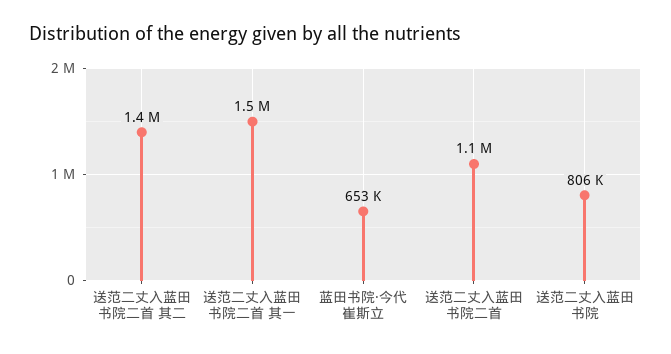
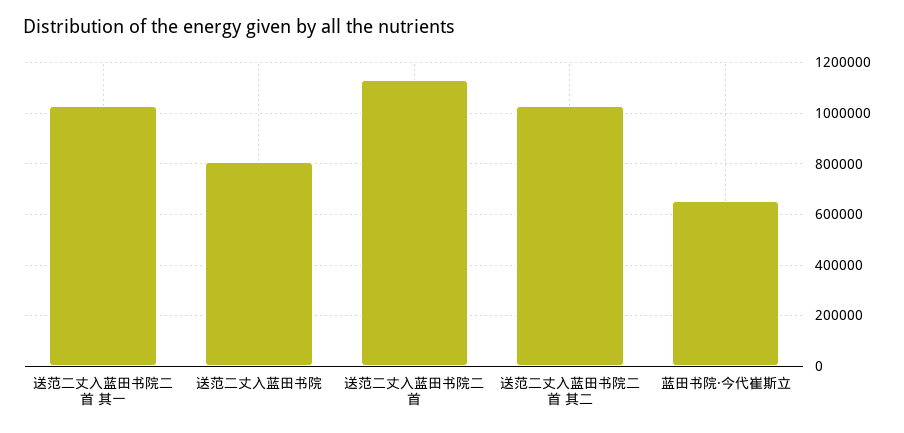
送范二丈入蓝田书院二首 其二: 1400000 -> 1025000
送范二丈入蓝田书院二首 其一: 1500000 -> 1025000

